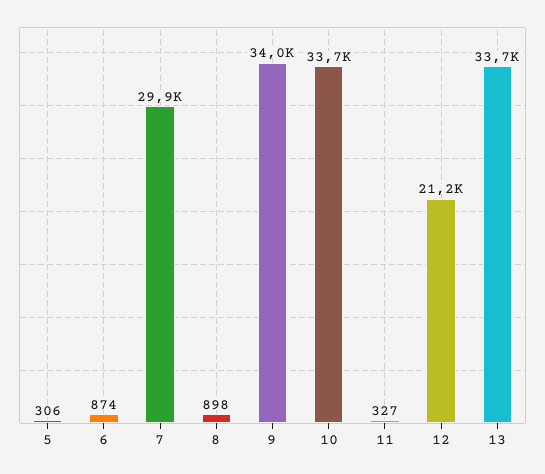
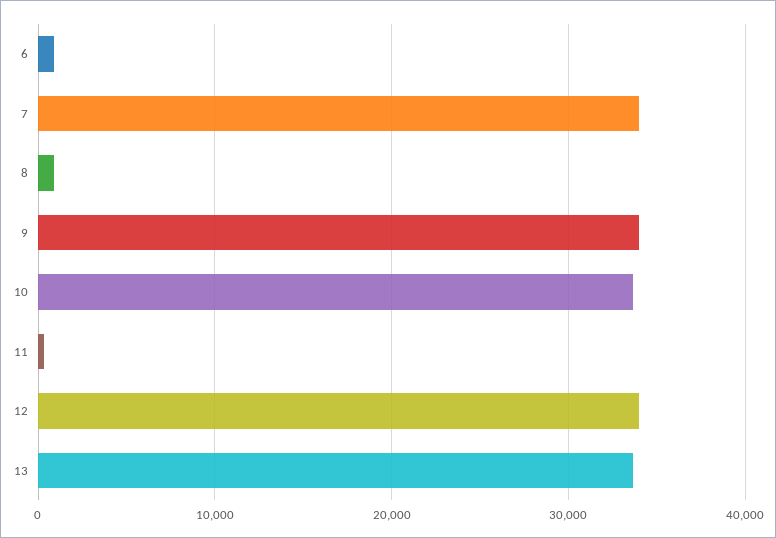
5: 306 -> none
7: 29900 -> 34000
12: 21200 -> 34000

